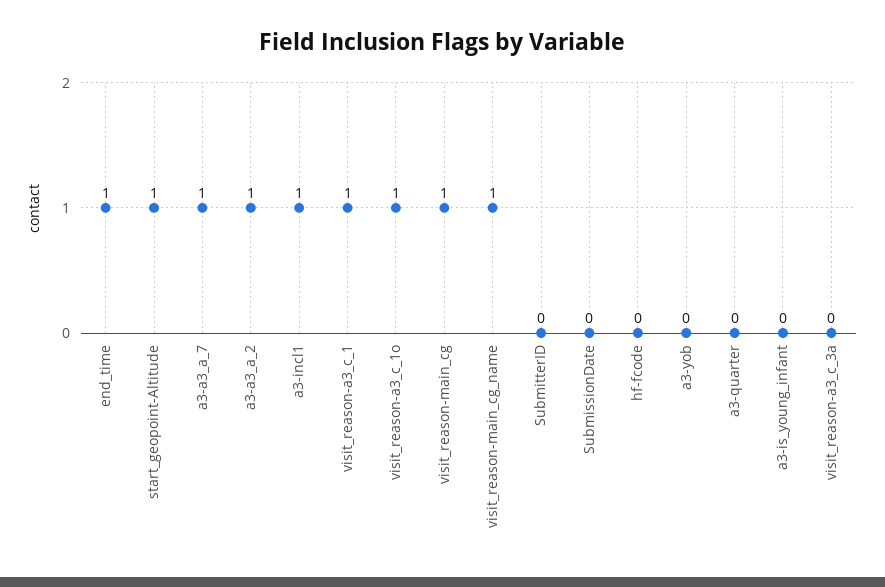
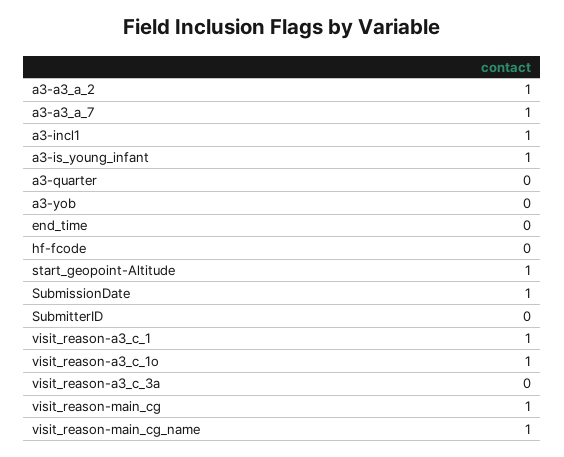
end_time: 1 -> 0
SubmissionDate: 0 -> 1
a3-is_young_infant: 0 -> 1

